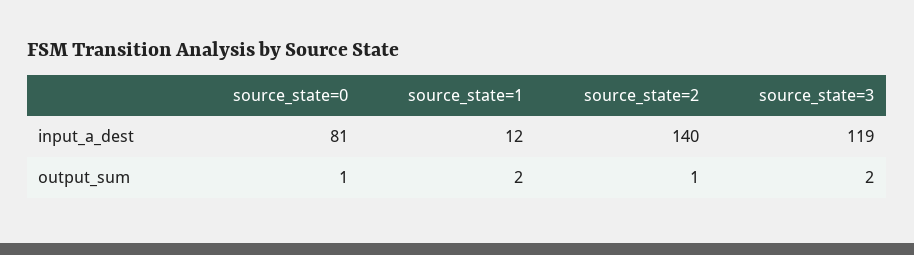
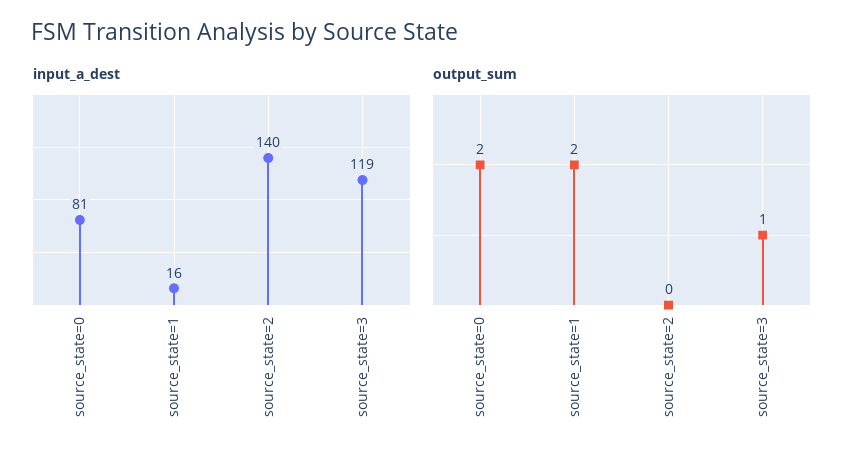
input_a_dest, source_state=1: 12 -> 16
output_sum, source_state=0: 1 -> 2
output_sum, source_state=2: 1 -> 0
output_sum, source_state=3: 2 -> 1

